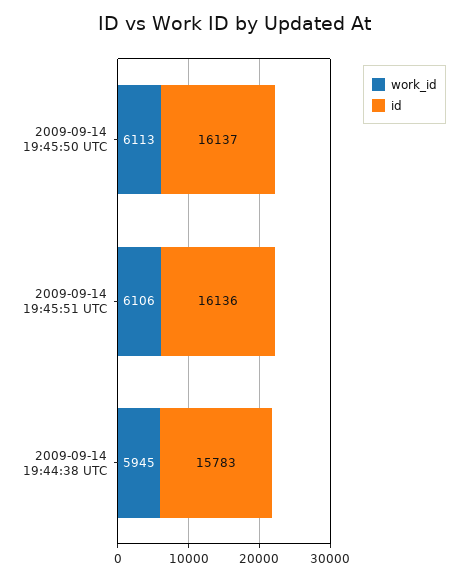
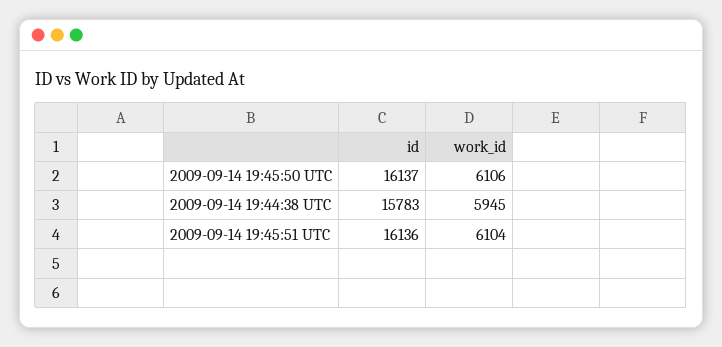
work_id, 2009-09-14 19:45:50 UTC: 6113 -> 6106
work_id, 2009-09-14 19:45:51 UTC: 6106 -> 6104

